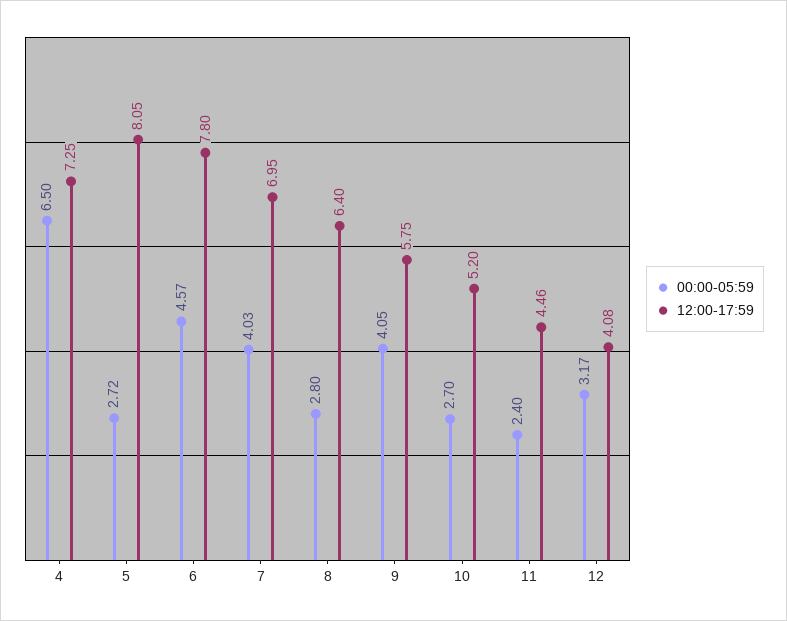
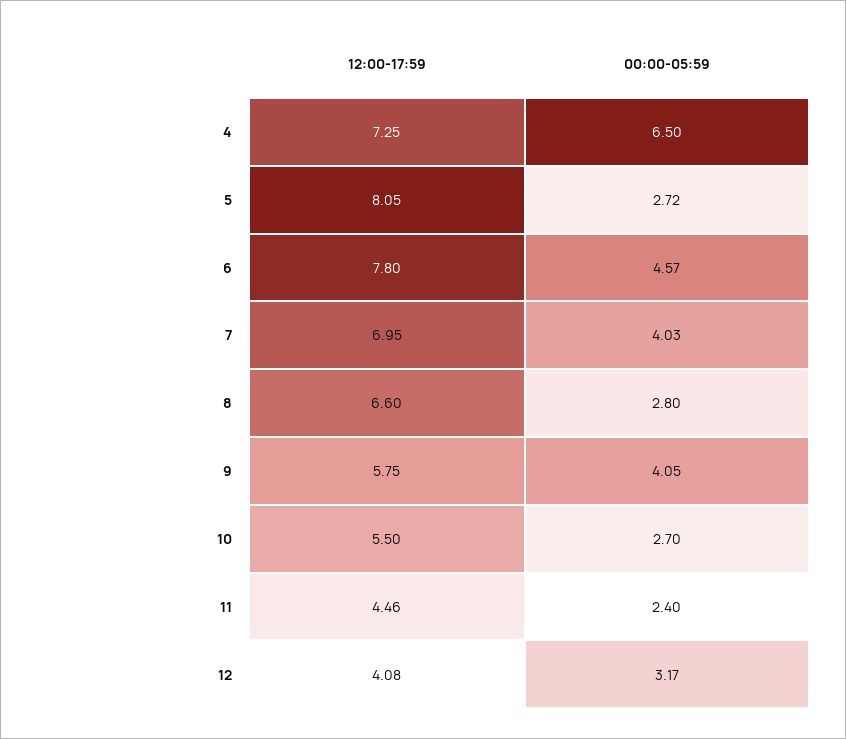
12:00-17:59, 8: 6.4 -> 6.6
12:00-17:59, 10: 5.2 -> 5.5

